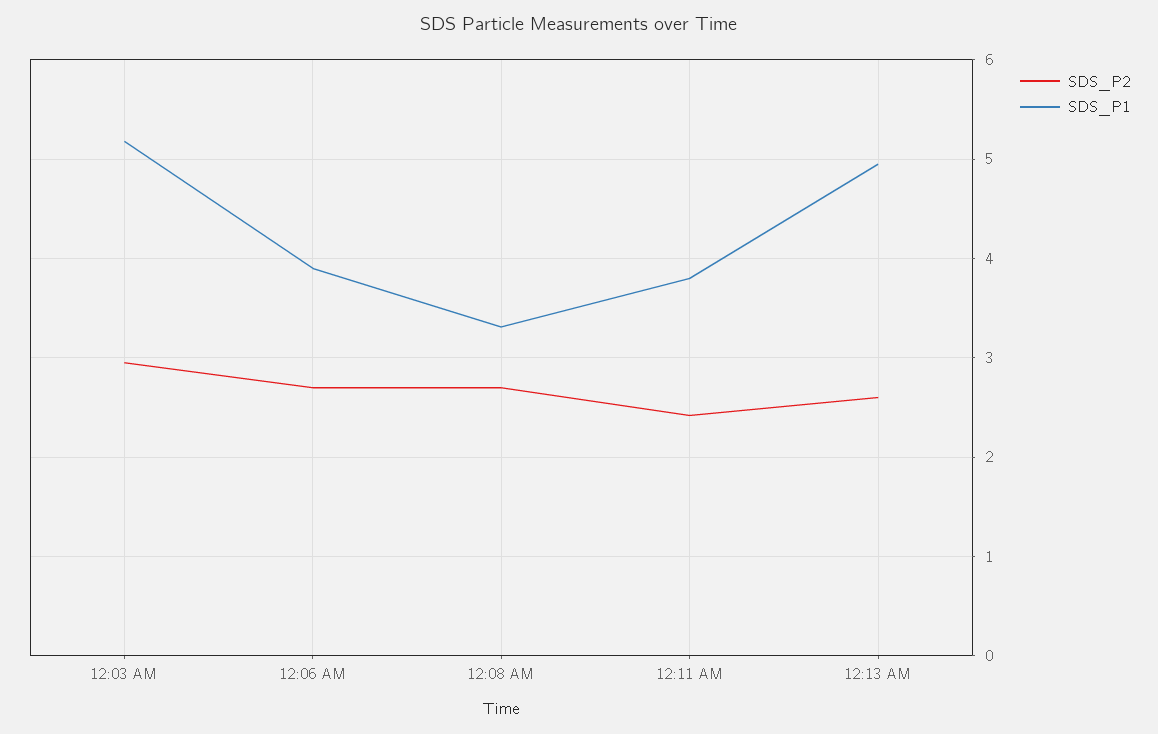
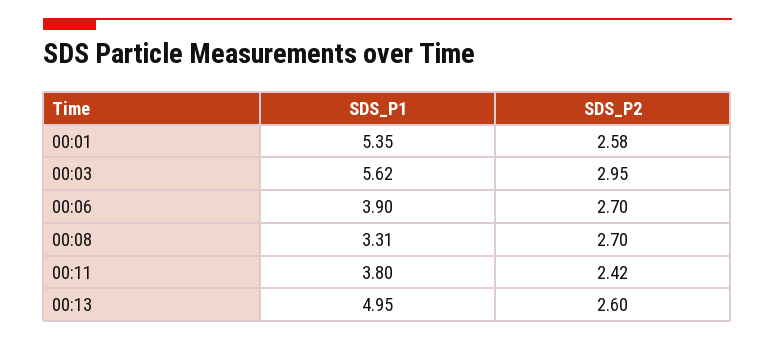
SDS_P1, 12:03 AM: 5.2 -> 5.62
SDS_P1, 00:01: none -> 5.35
SDS_P2, 00:01: none -> 2.58

